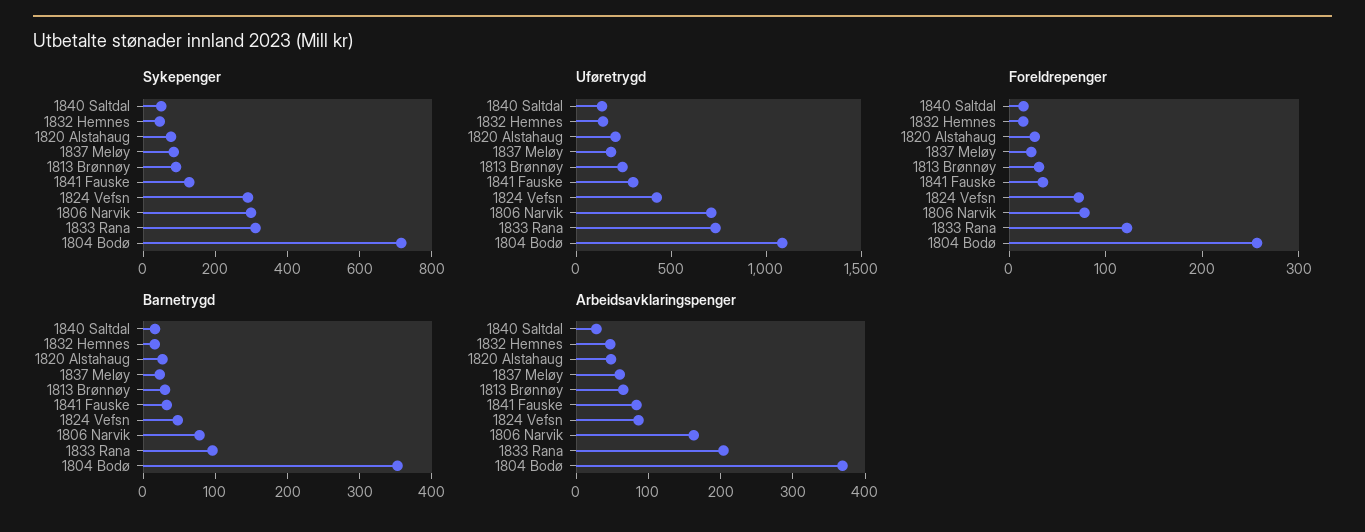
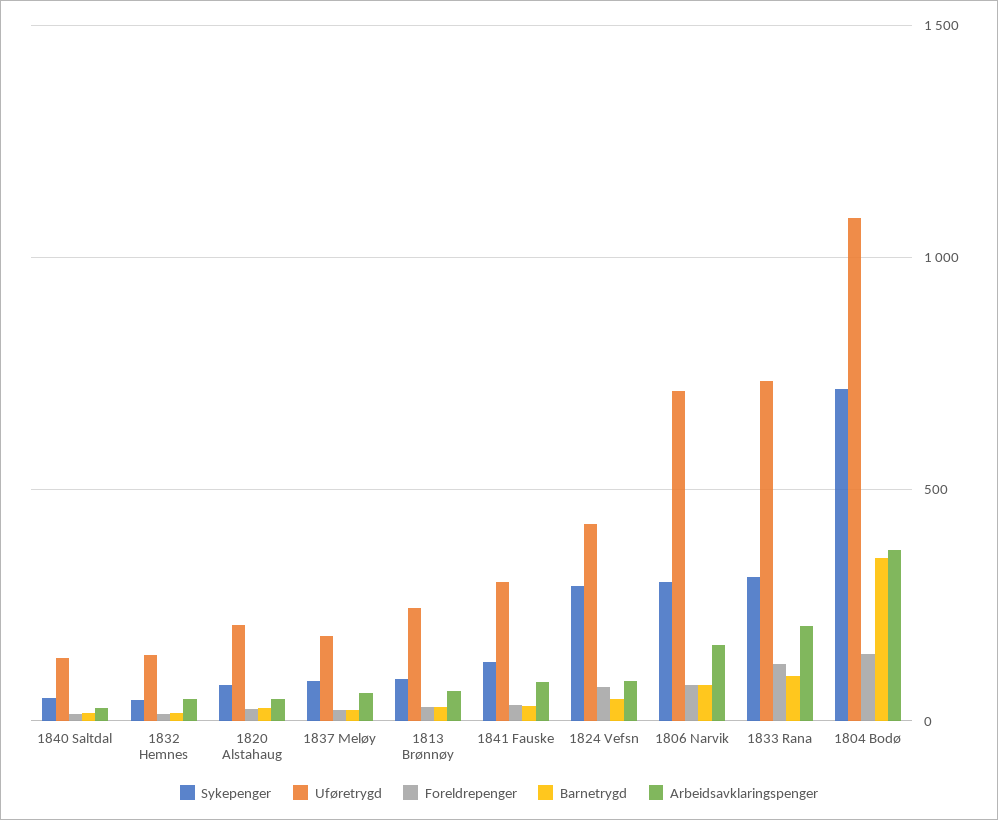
Foreldrepenger, 1804 Bodø: 260 -> 150

